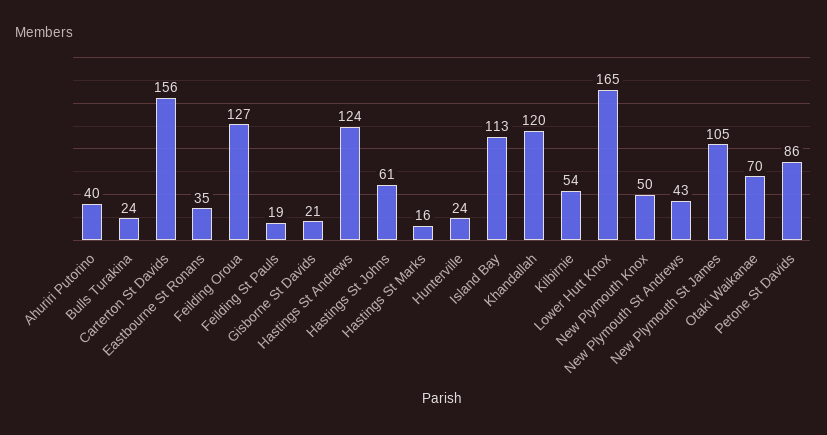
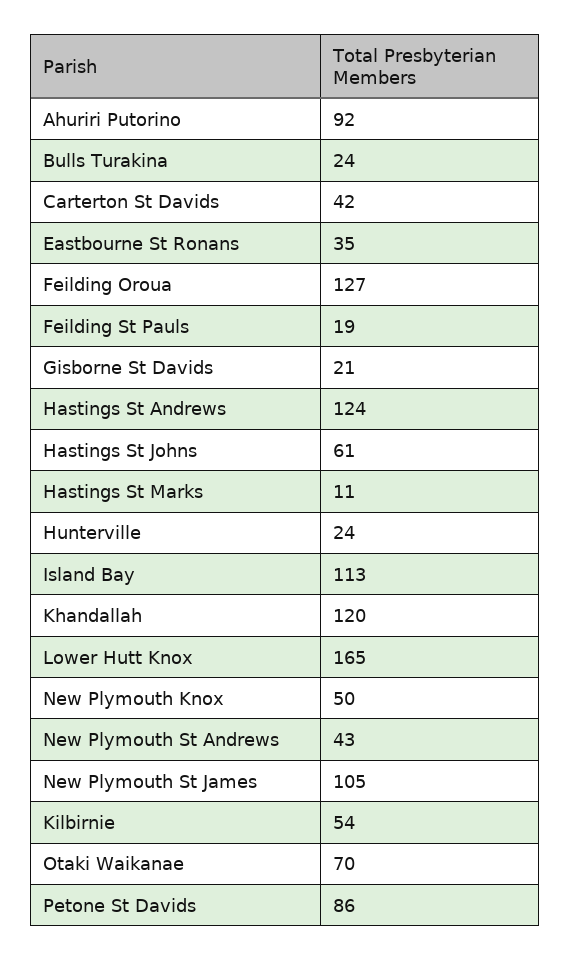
Ahuriri Putorino: 40 -> 92
Carterton St Davids: 156 -> 42
Hastings St Marks: 16 -> 11

